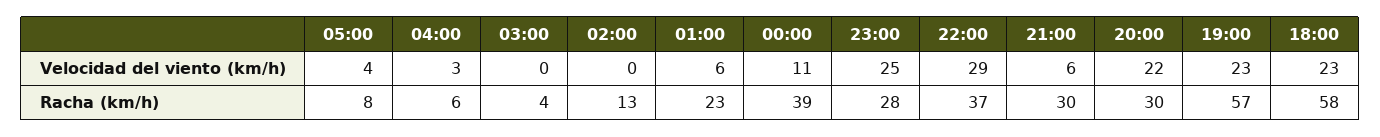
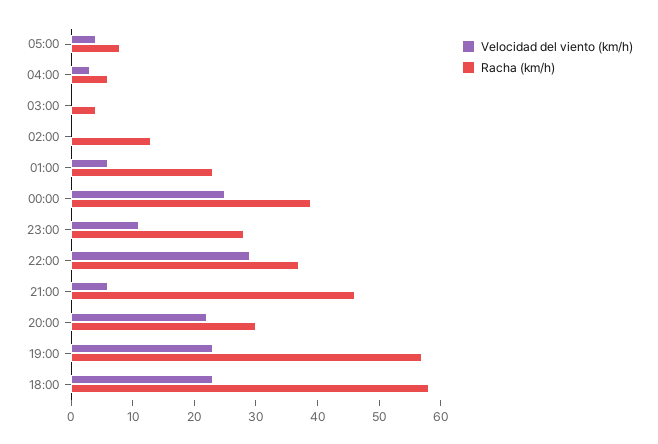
Velocidad del viento (km/h), 00:00: 11 -> 25
Velocidad del viento (km/h), 23:00: 25 -> 10
Racha (km/h), 21:00: 30 -> 45

